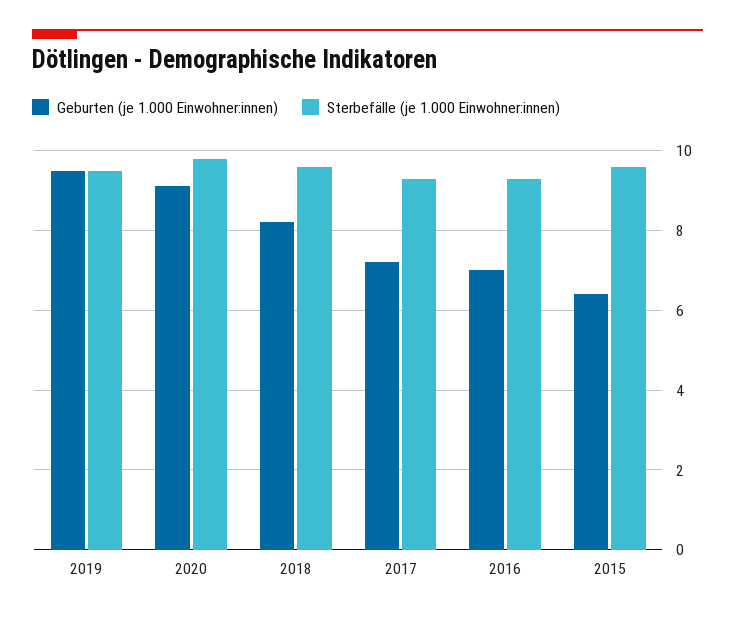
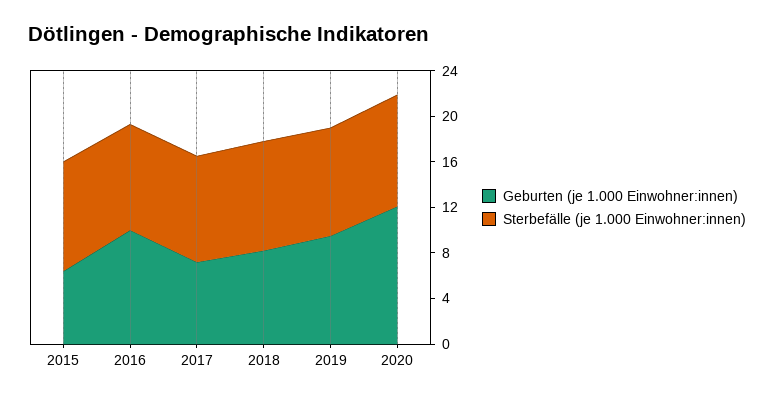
Geburten (je 1.000 Einwohner:innen), 2020: 9 -> 12
Geburten (je 1.000 Einwohner:innen), 2016: 7 -> 10

